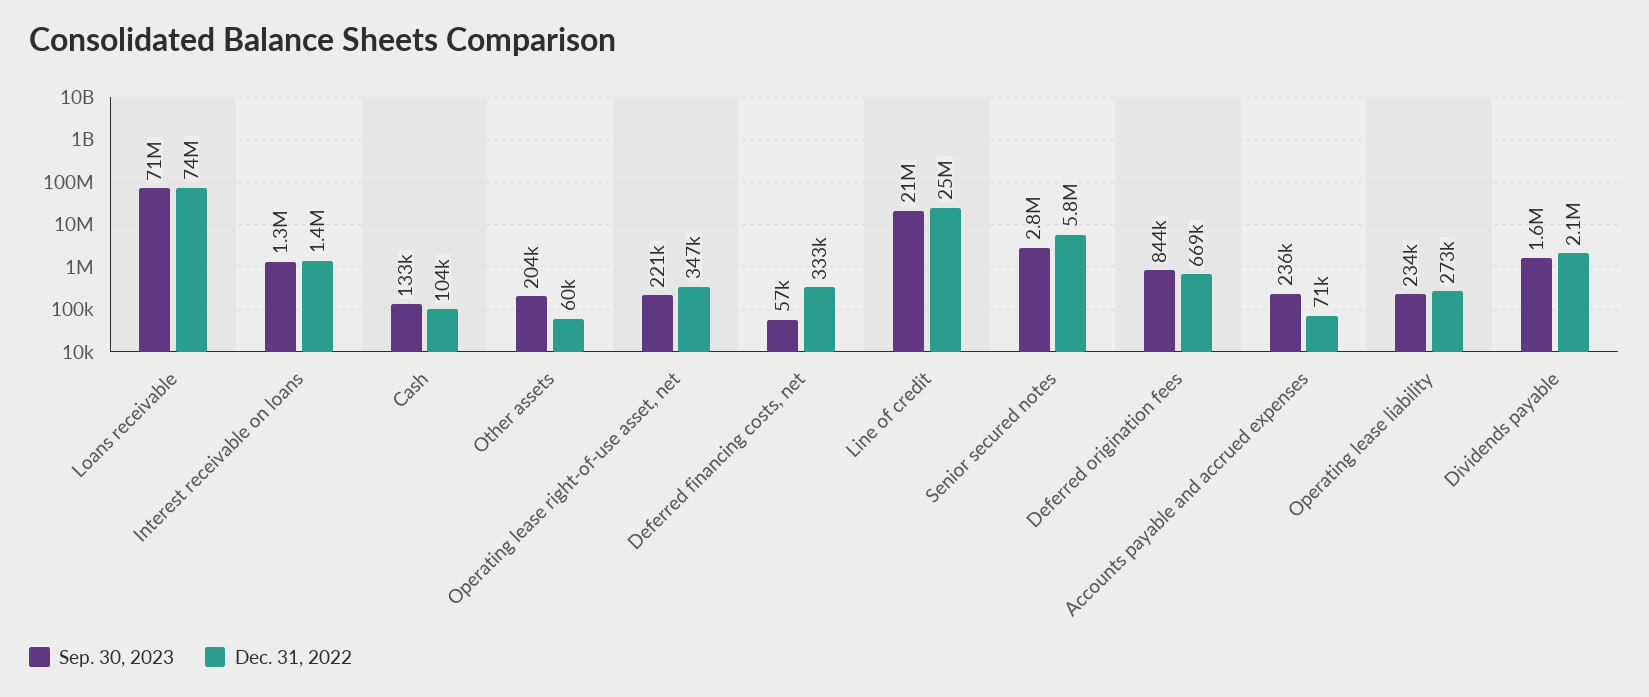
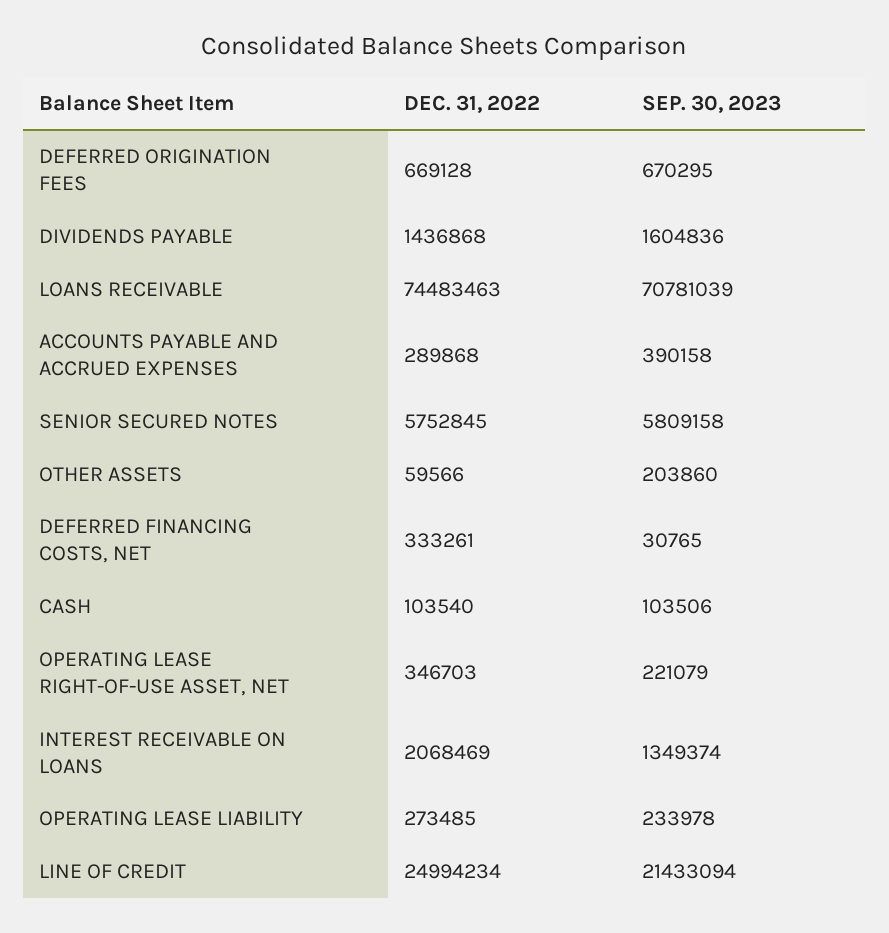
Dec. 31, 2022, Interest receivable on loans: 1400000 -> 2068469
Sep. 30, 2023, Cash: 133000 -> 103506
Sep. 30, 2023, Deferred financing costs, net: 57000 -> 30765
Sep. 30, 2023, Senior secured notes: 2800000 -> 5809158
Sep. 30, 2023, Deferred origination fees: 844000 -> 670295
Sep. 30, 2023, Accounts payable and accrued expenses: 236000 -> 390158
Dec. 31, 2022, Accounts payable and accrued expenses: 71000 -> 289868
Dec. 31, 2022, Dividends payable: 2100000 -> 1436868

